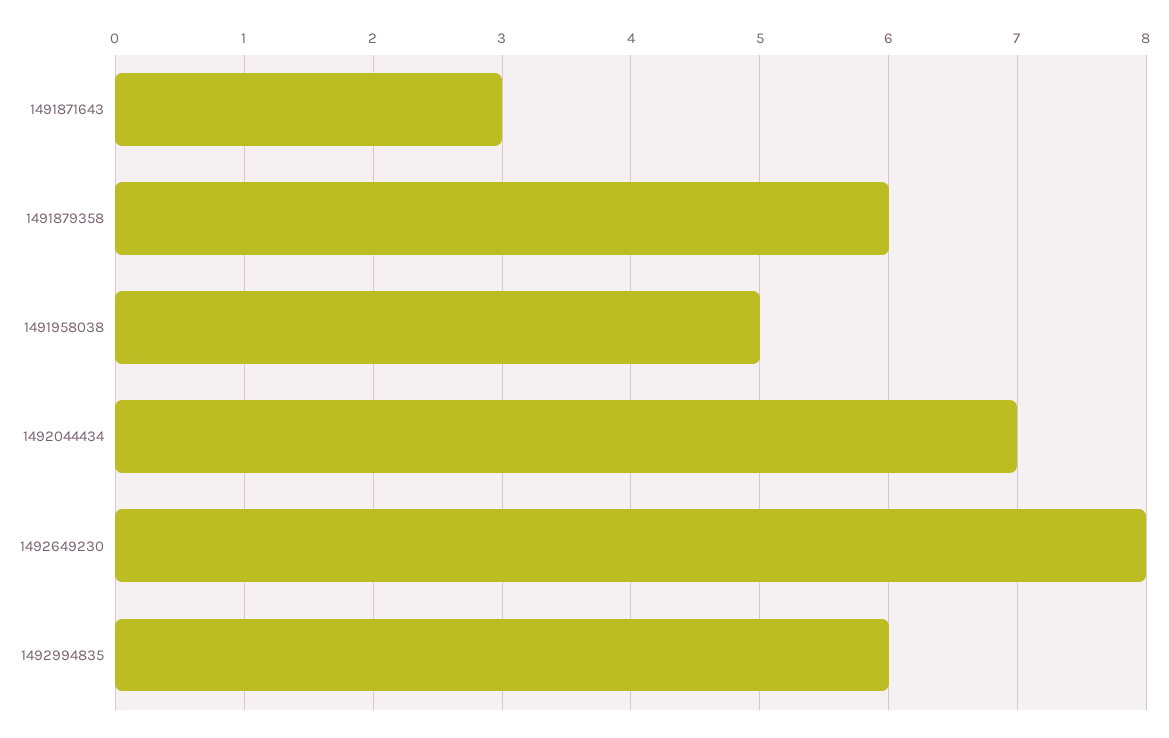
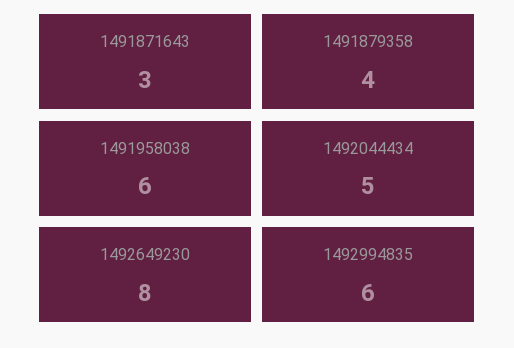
1491879358: 6 -> 4
1491958038: 5 -> 6
1492044434: 7 -> 5

